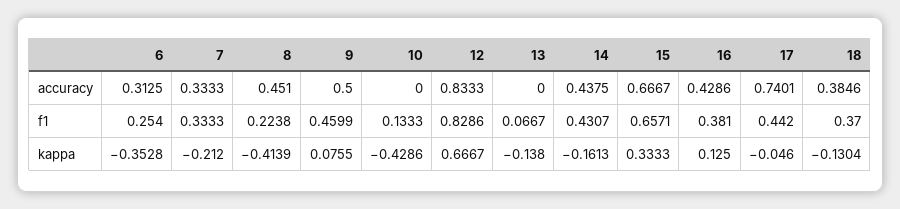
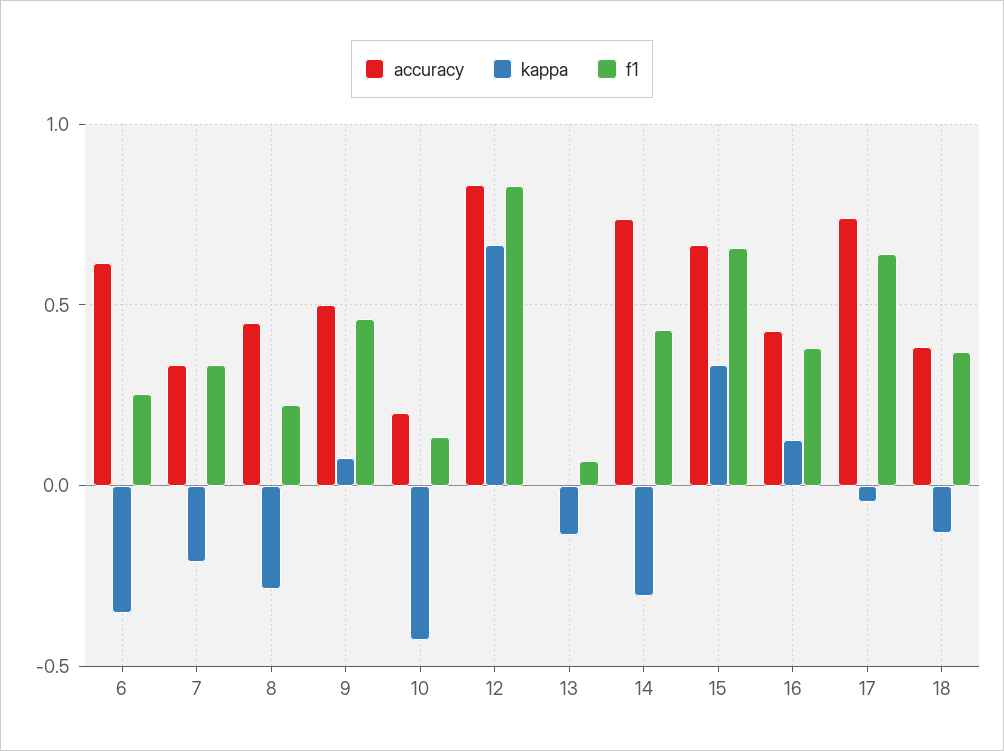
accuracy, 6: 0.3125 -> 0.6
accuracy, 10: 0 -> 0.2
accuracy, 14: 0.4375 -> 0.75
f1, 17: 0.442 -> 0.65
kappa, 8: -0.4139 -> -0.3
kappa, 14: -0.1613 -> -0.3

